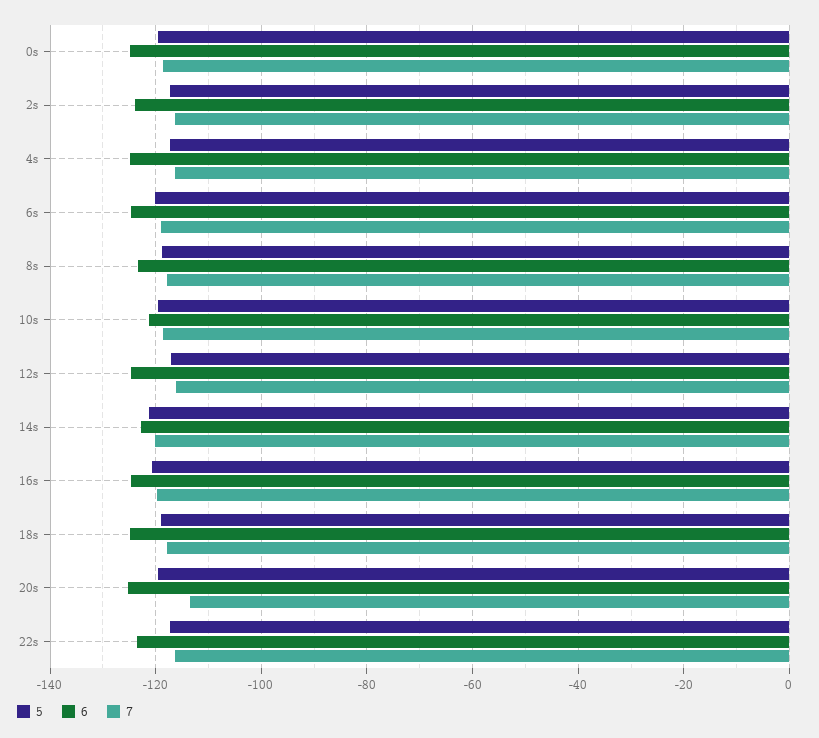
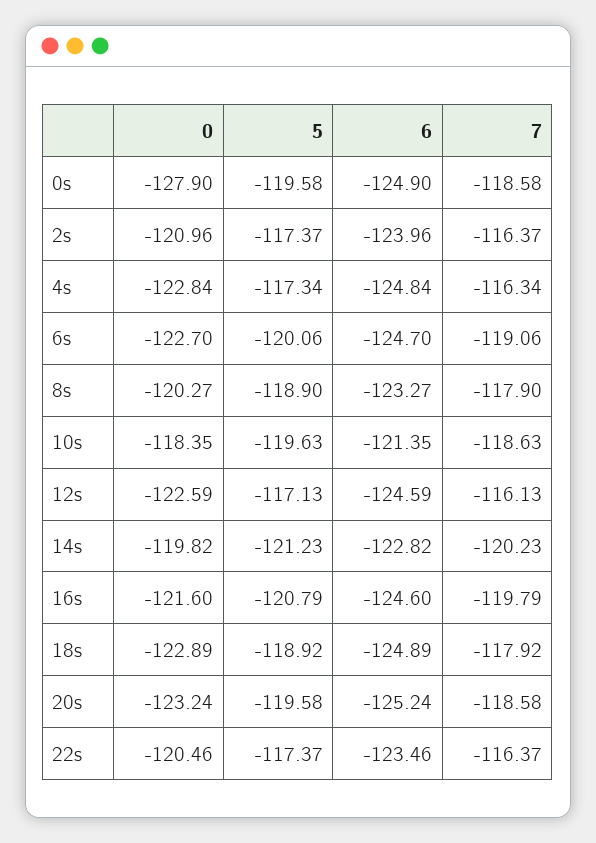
7, 20s: -114 -> -118.58
0, 0s: none -> -127.9
0, 2s: none -> -120.96
0, 4s: none -> -122.84
0, 6s: none -> -122.7
0, 8s: none -> -120.27
0, 10s: none -> -118.35
0, 12s: none -> -122.59
0, 14s: none -> -119.82
0, 16s: none -> -121.6
0, 18s: none -> -122.89
0, 20s: none -> -123.24
0, 22s: none -> -120.46

